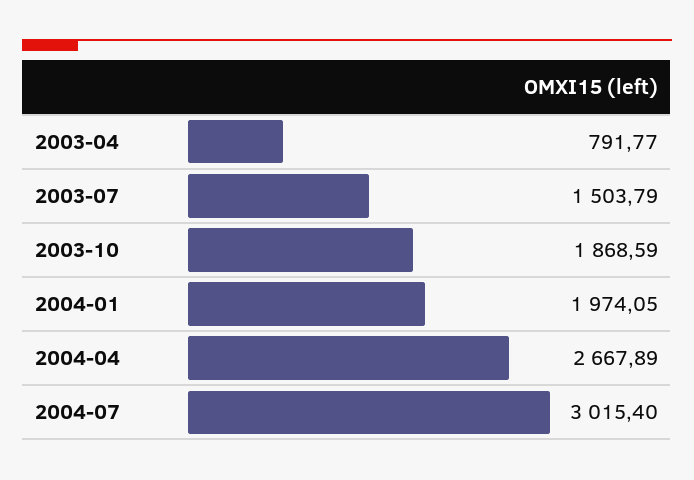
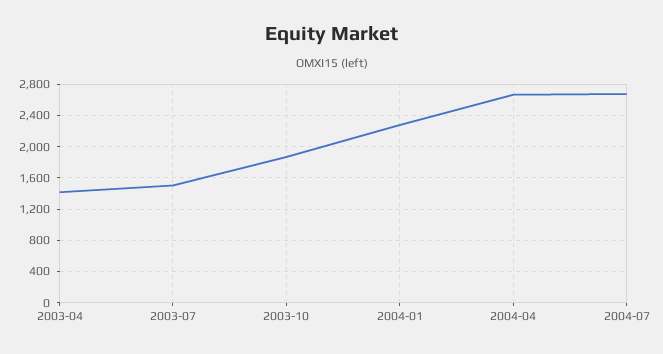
2003-04: 791.77 -> 1400
2004-01: 1974.05 -> 2300
2004-07: 3015.4 -> 2700

